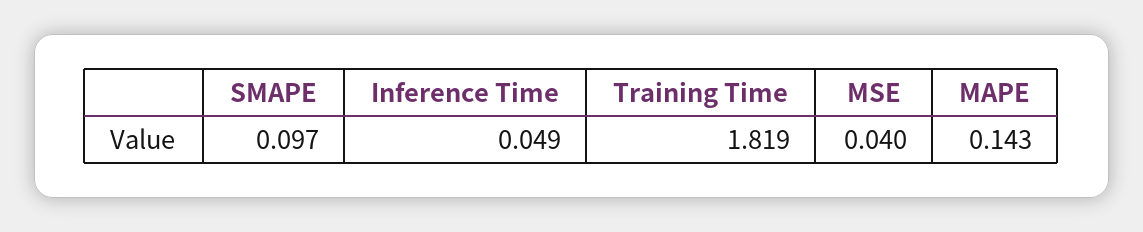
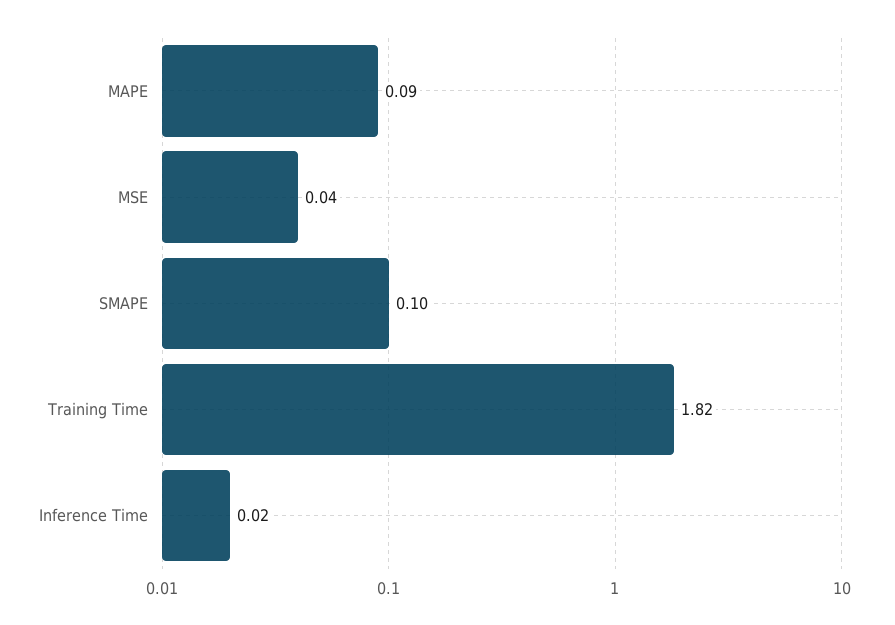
Inference Time: 0.049 -> 0.02
MAPE: 0.143 -> 0.09

